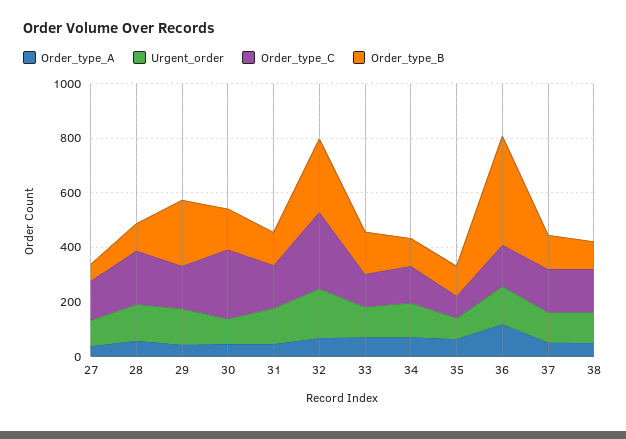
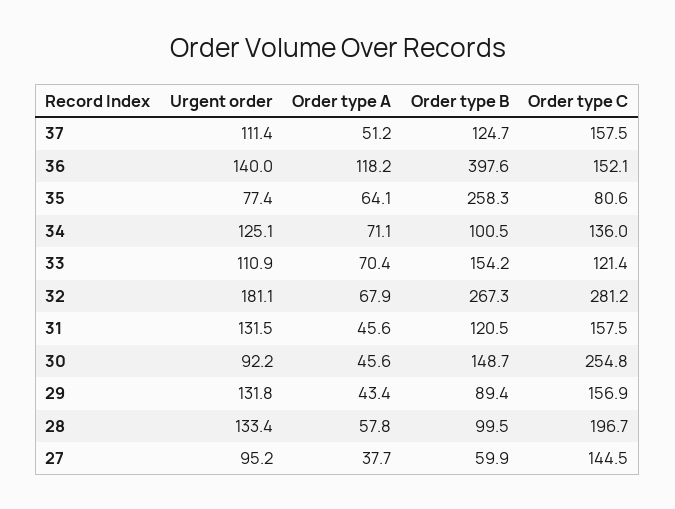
Order_type_B, 29: 250 -> 89.4
Order_type_B, 35: 100 -> 258.3
Order_type_A, 38: 50 -> none
Urgent_order, 38: 100 -> none
Order_type_C, 38: 150 -> none
Order_type_B, 38: 100 -> none

